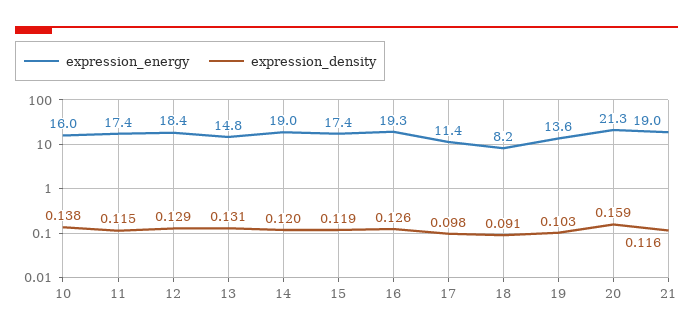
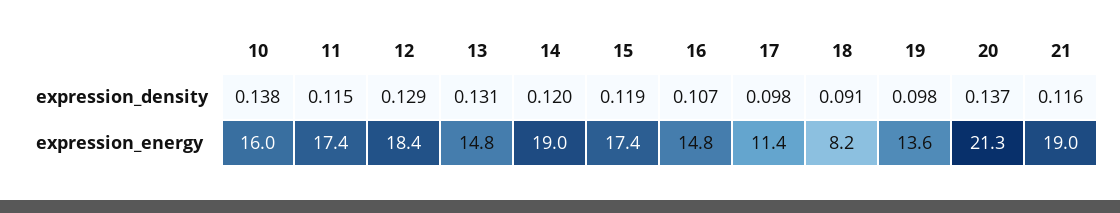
expression_energy, 16: 19.3 -> 14.8
expression_density, 16: 0.126 -> 0.107
expression_density, 19: 0.103 -> 0.098
expression_density, 20: 0.159 -> 0.137

